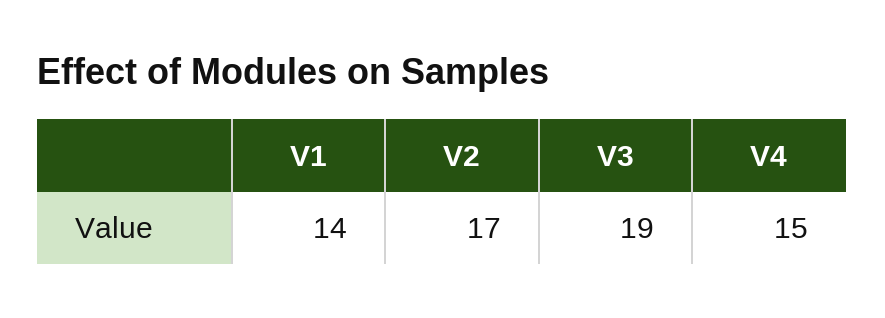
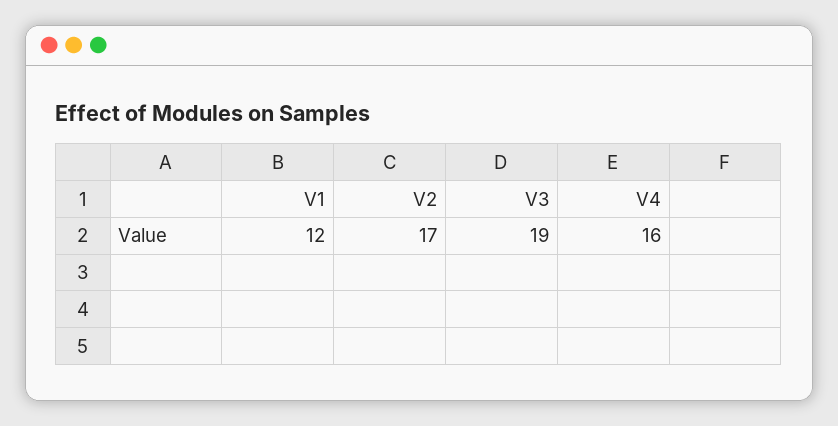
V1: 14 -> 12
V4: 15 -> 16

